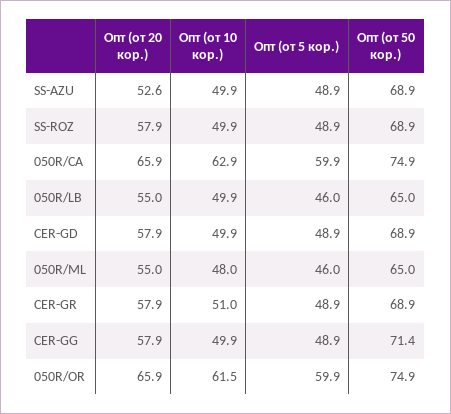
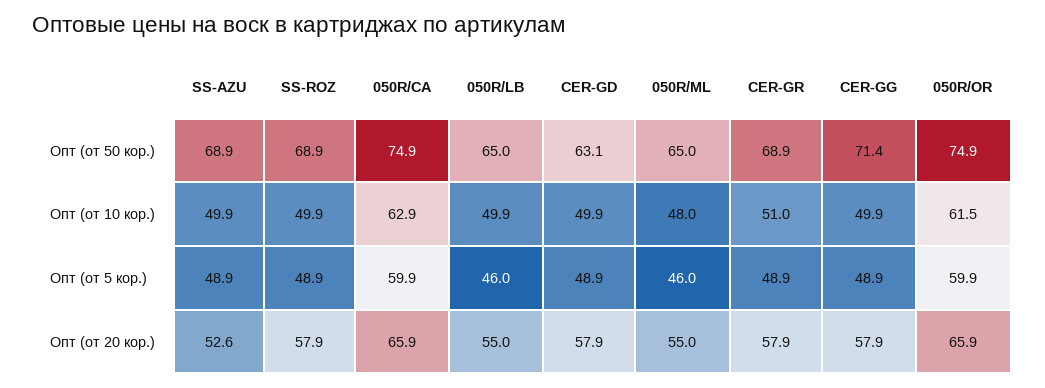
Опт (от 50 кор.), CER-GD: 68.9 -> 63.1

